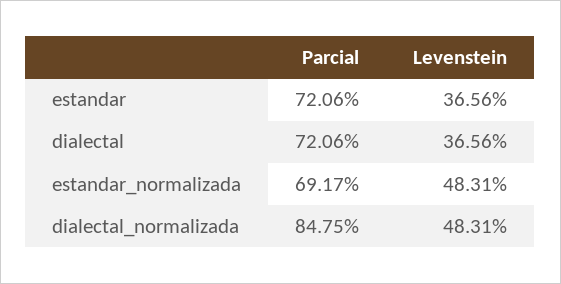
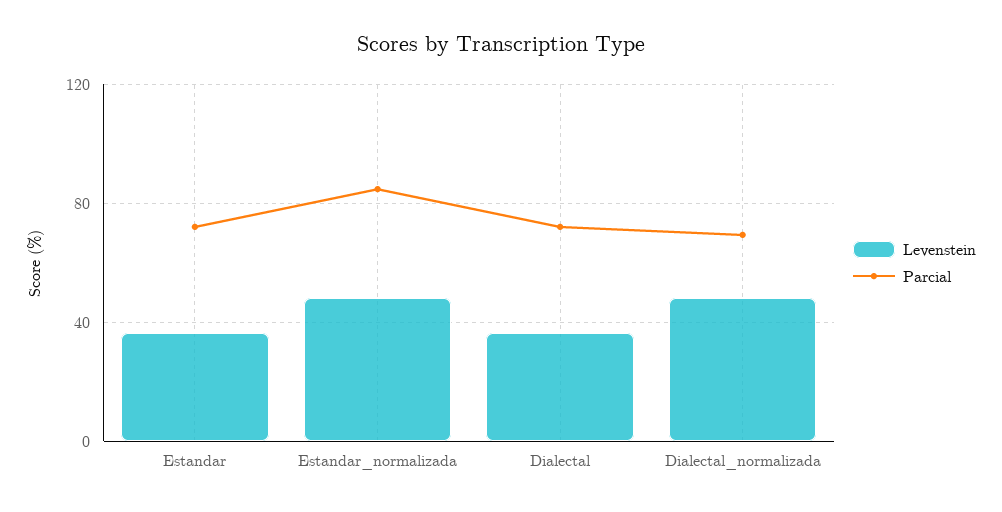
Parcial, estandar_normalizada: 69.17 -> 85
Parcial, dialectal_normalizada: 84.75 -> 70

